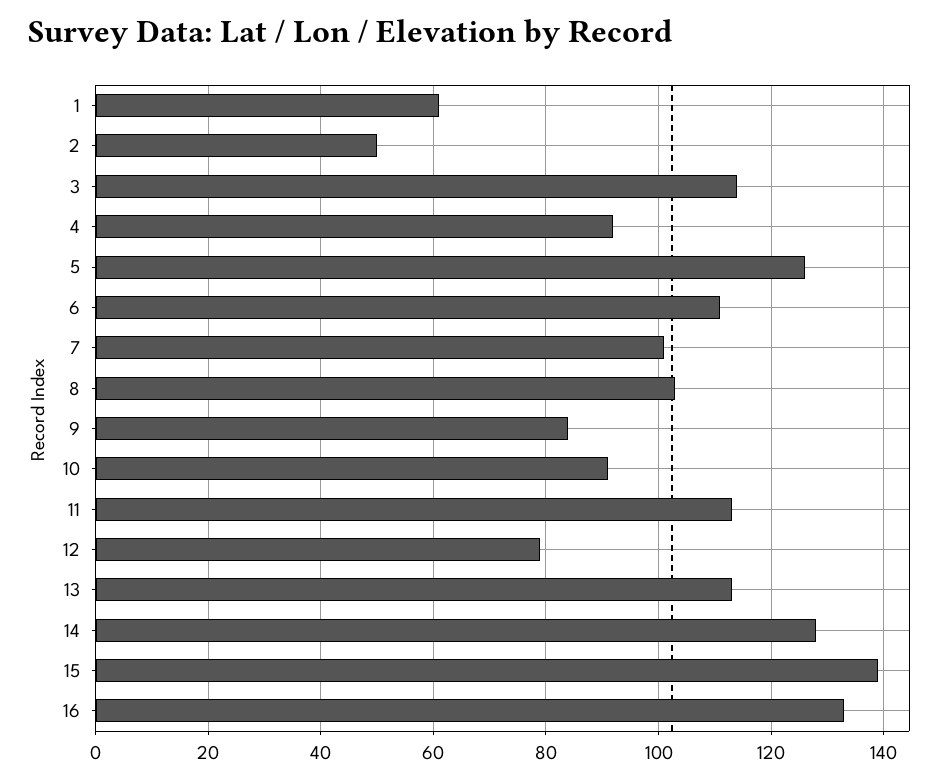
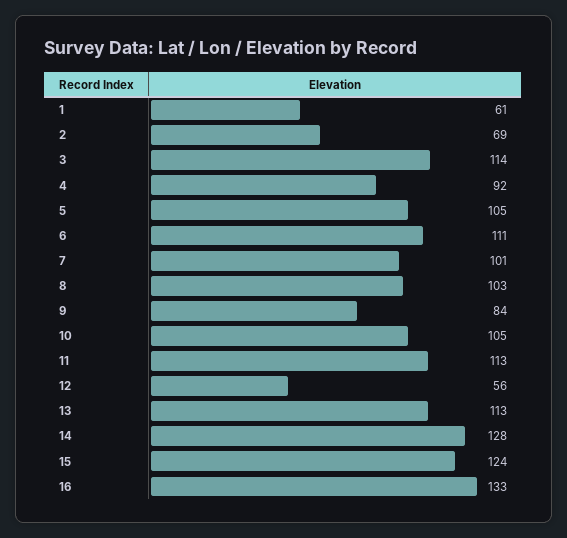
2: 50 -> 69
5: 125 -> 105
10: 90 -> 105
12: 80 -> 56
15: 140 -> 124

